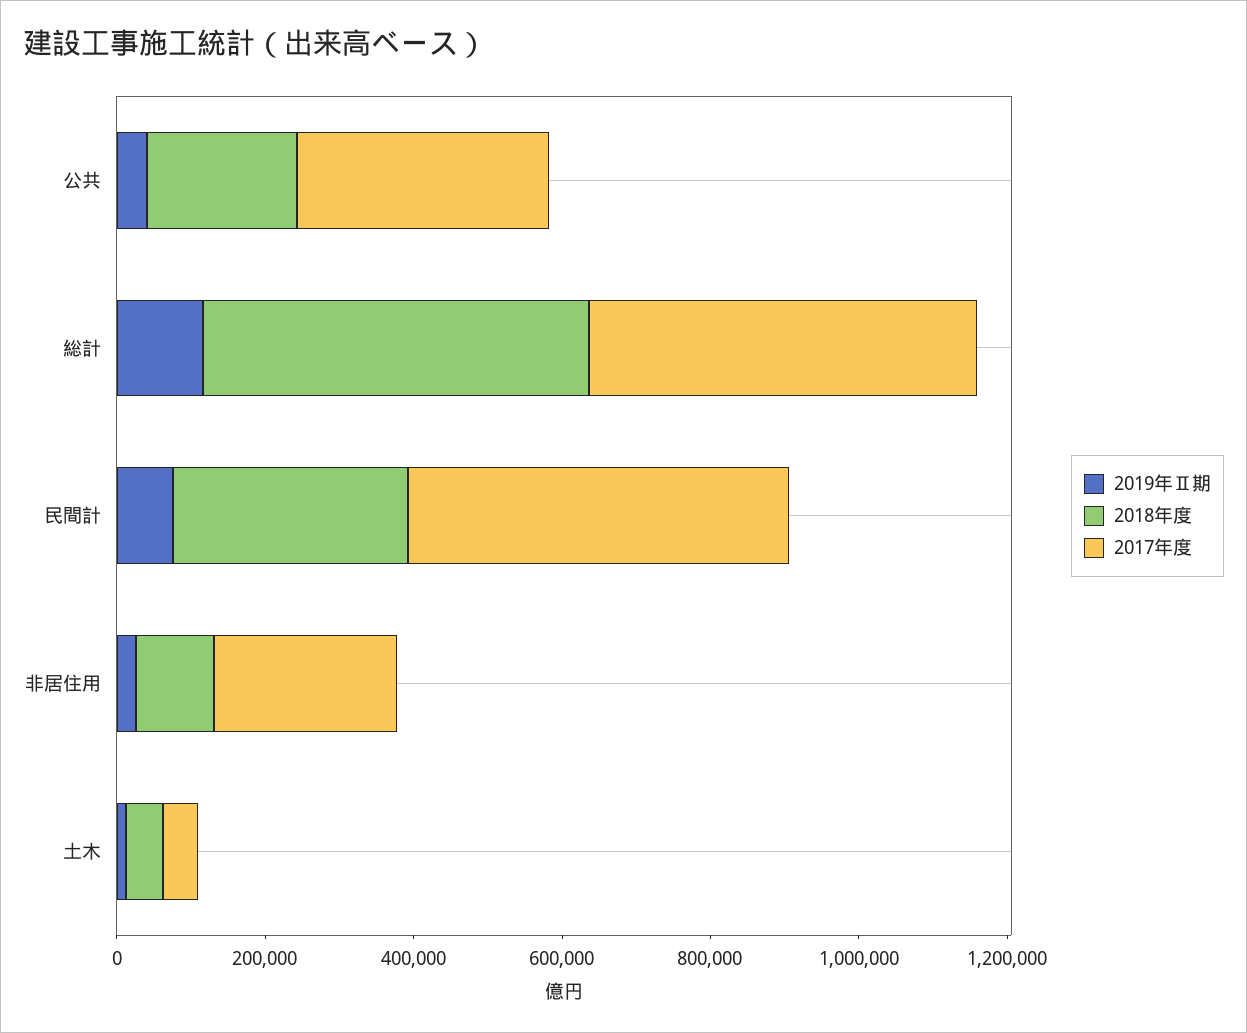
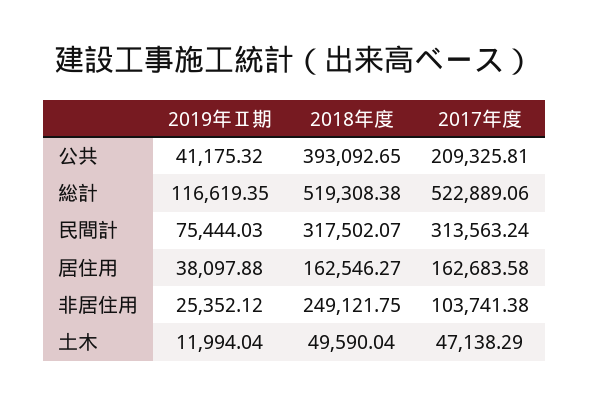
2018年度, 公共: 200000 -> 393092.65
2017年度, 公共: 350000 -> 209325.81
2017年度, 民間計: 500000 -> 313563.24
2018年度, 非居住用: 100000 -> 249121.75
2017年度, 非居住用: 250000 -> 103741.38
2019年Ⅱ期, 居住用: none -> 38097.88
2018年度, 居住用: none -> 162546.27
2017年度, 居住用: none -> 162683.58

